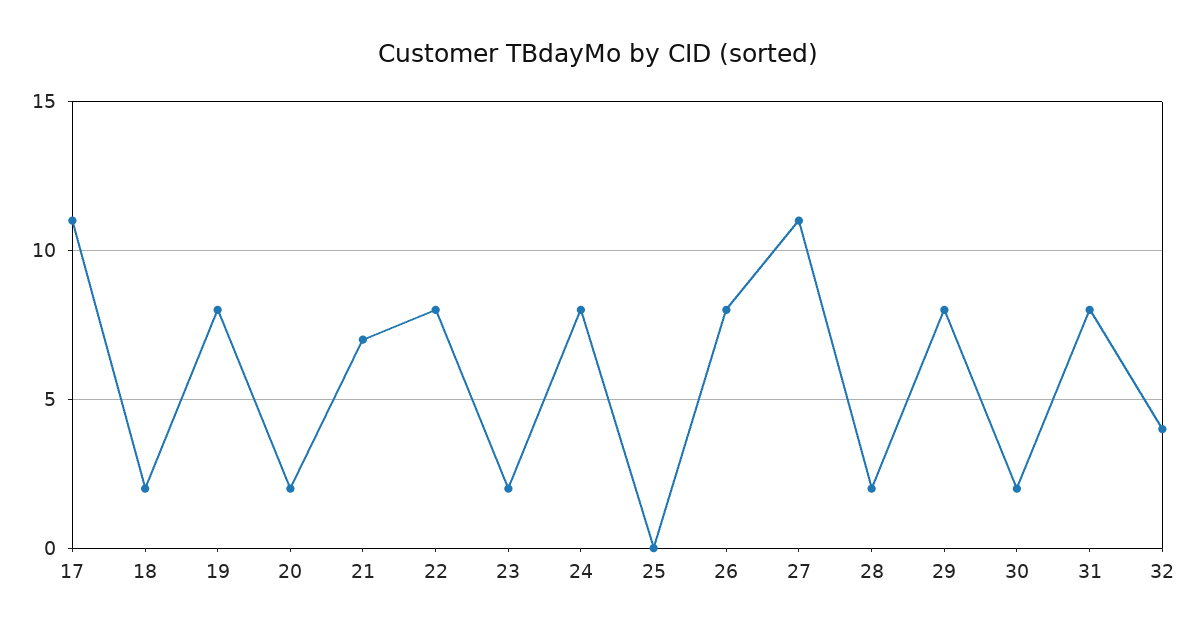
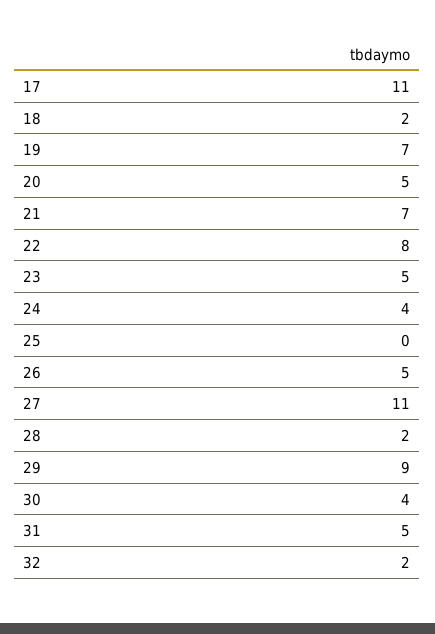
19: 8 -> 7
20: 2 -> 5
23: 2 -> 5
24: 8 -> 4
26: 8 -> 5
29: 8 -> 9
30: 2 -> 4
31: 8 -> 5
32: 4 -> 2

